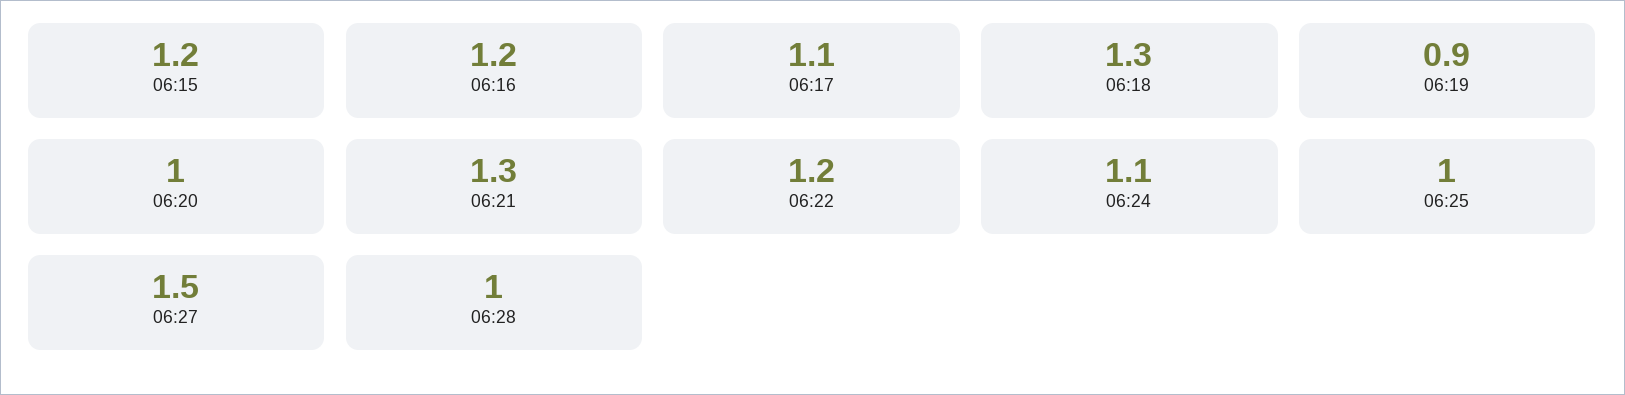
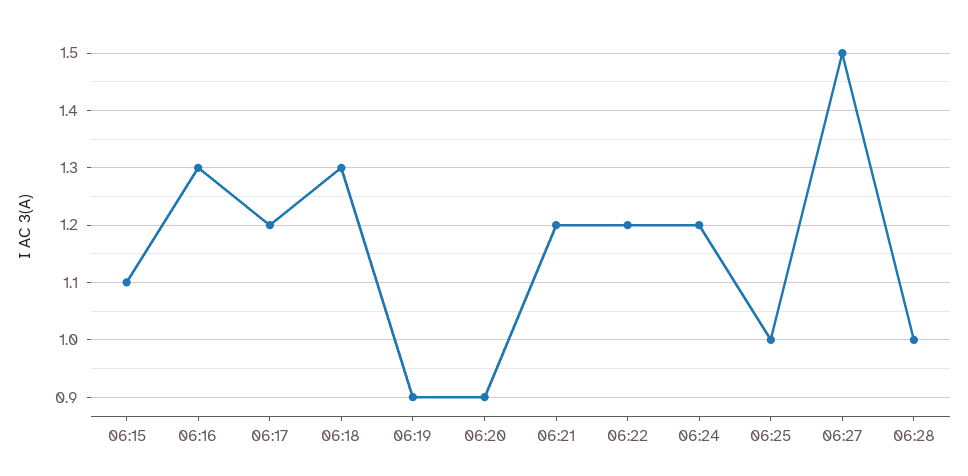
06:15: 1.2 -> 1.1
06:16: 1.2 -> 1.3
06:17: 1.1 -> 1.2
06:20: 1 -> 0.9
06:21: 1.3 -> 1.2
06:24: 1.1 -> 1.2

